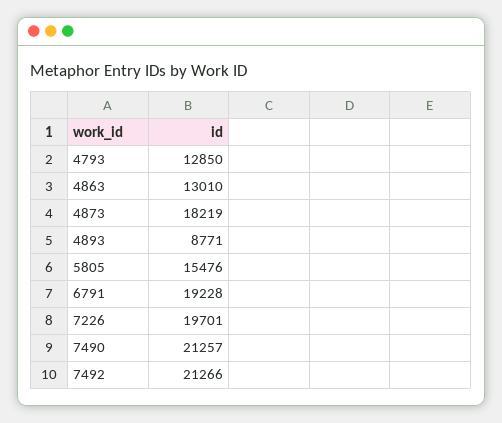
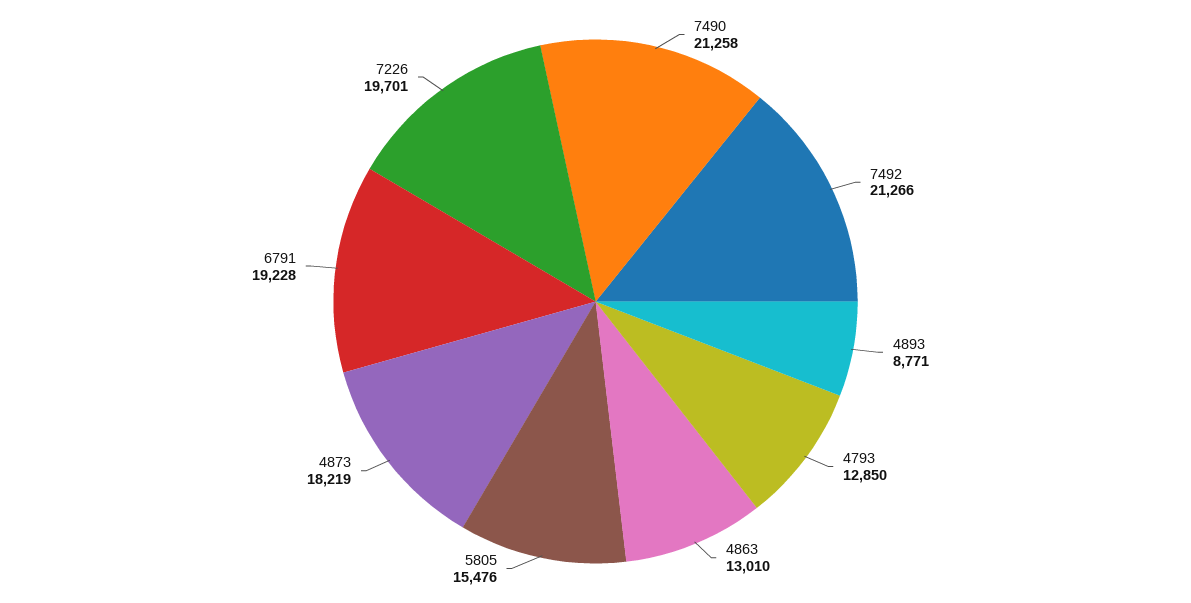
7490: 21257 -> 21258

